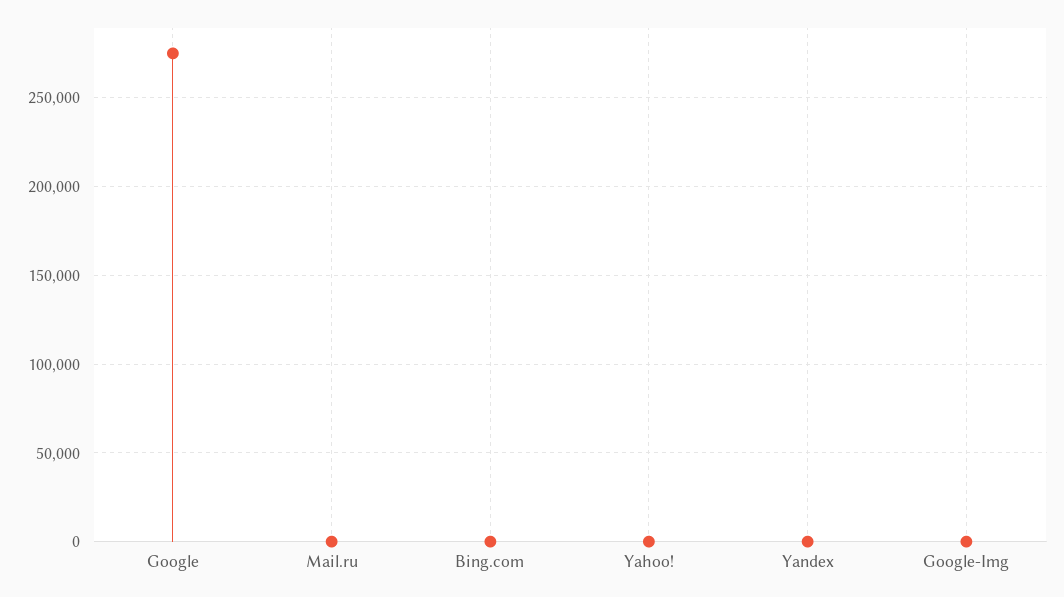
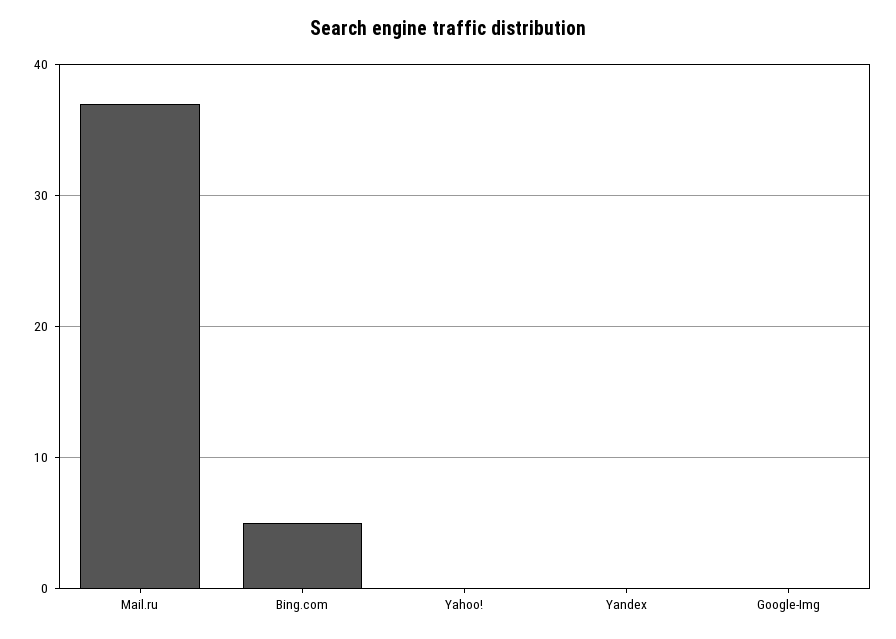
Google: 275000 -> none

